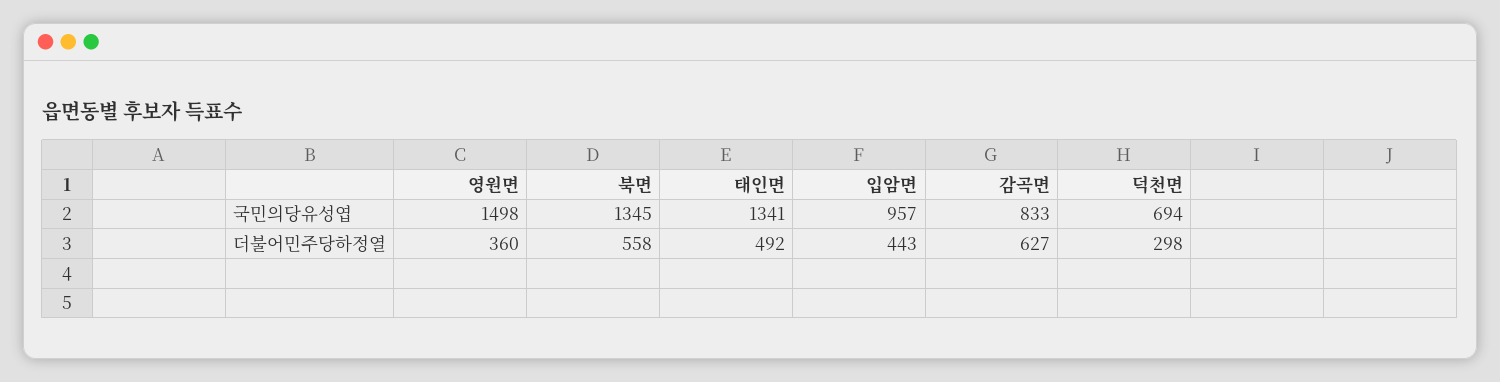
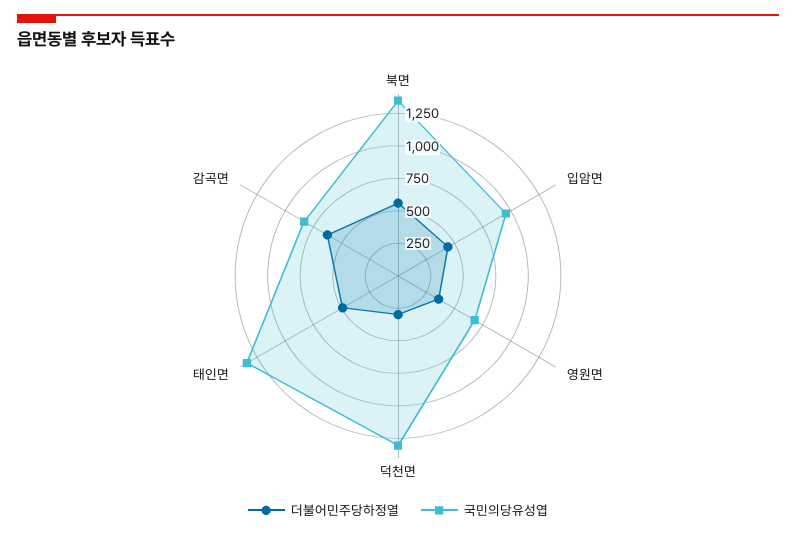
국민의당유성엽, 영원면: 1498 -> 750
국민의당유성엽, 덕천면: 694 -> 1250

